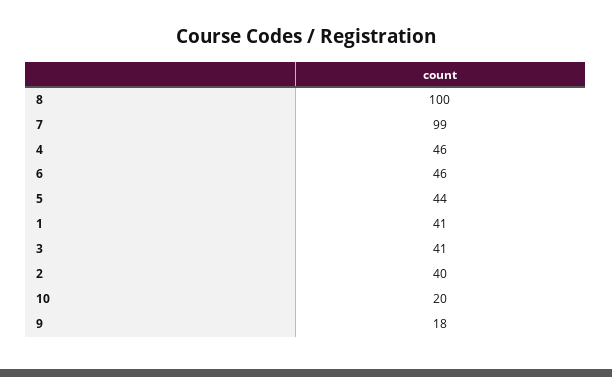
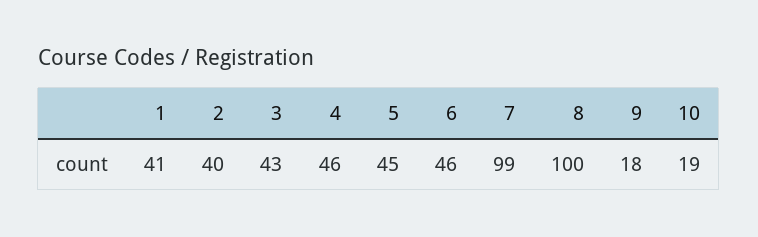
5: 44 -> 45
3: 41 -> 43
10: 20 -> 19

